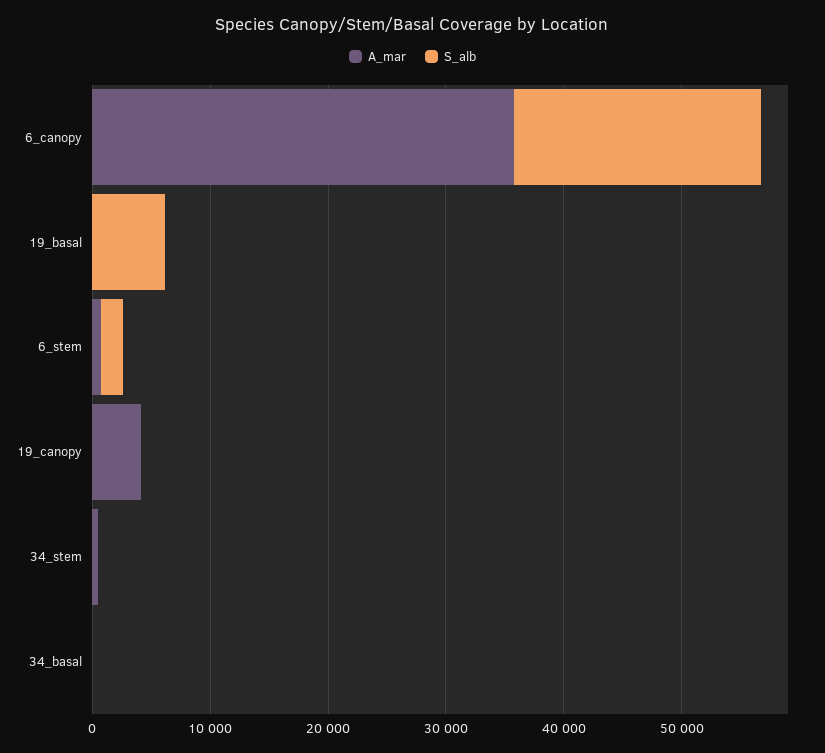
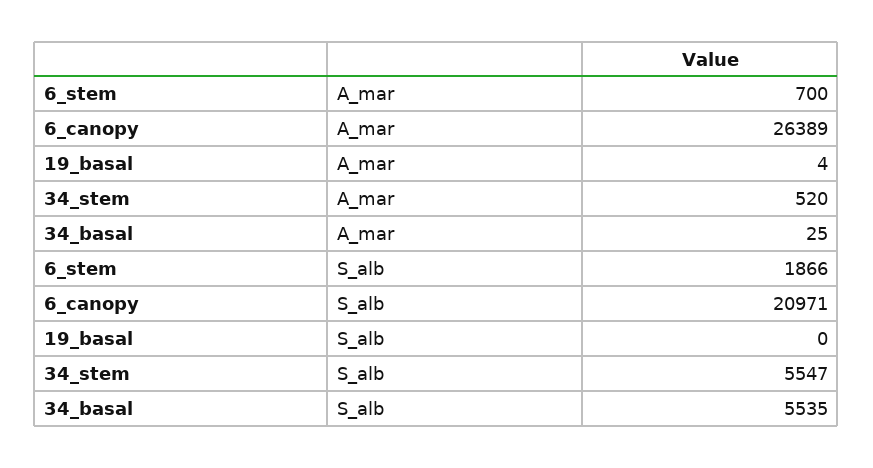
A_mar, 6_canopy: 36000 -> 26389
S_alb, 19_basal: 6000 -> 0
A_mar, 19_canopy: 4000 -> none
S_alb, 19_canopy: 0 -> none
S_alb, 34_stem: 0 -> 5547
S_alb, 34_basal: 0 -> 5535

